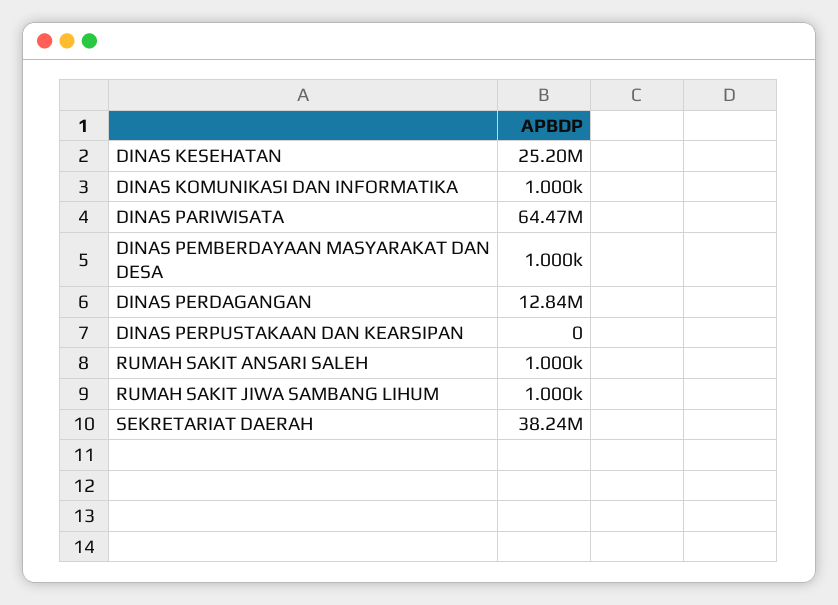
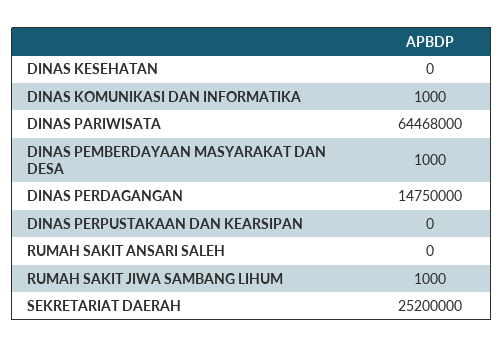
DINAS KESEHATAN: 25200000 -> 0
DINAS PERDAGANGAN: 12840000 -> 14750000
RUMAH SAKIT ANSARI SALEH: 1000 -> 0
SEKRETARIAT DAERAH: 38240000 -> 25200000

